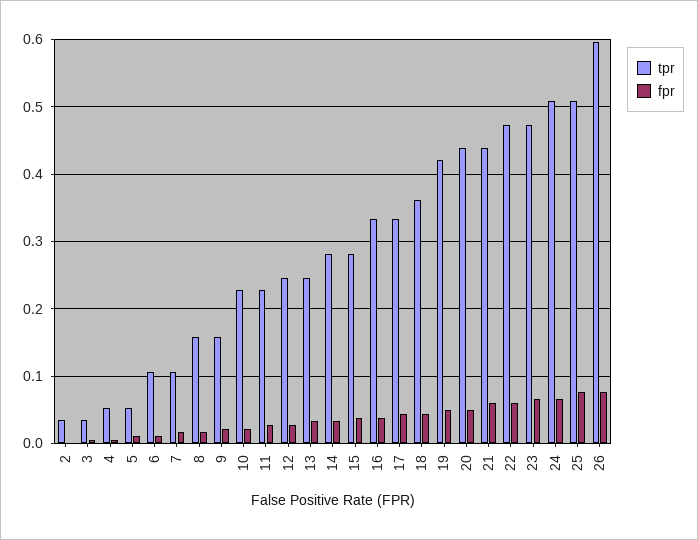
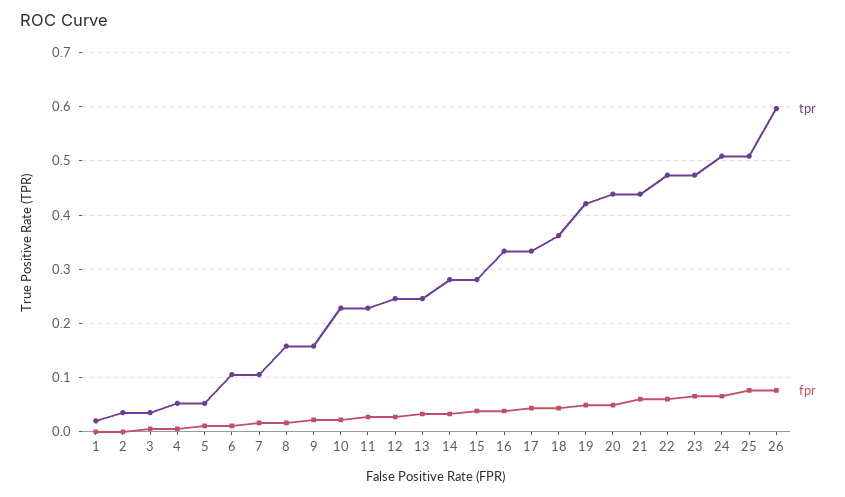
tpr, 1: none -> 0.02
fpr, 1: none -> 0

